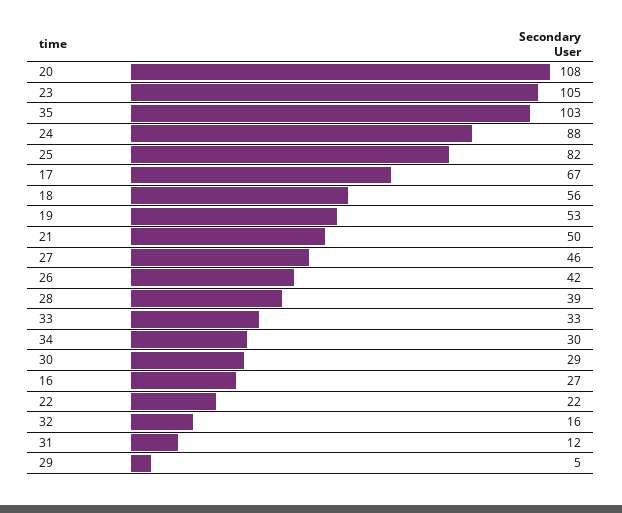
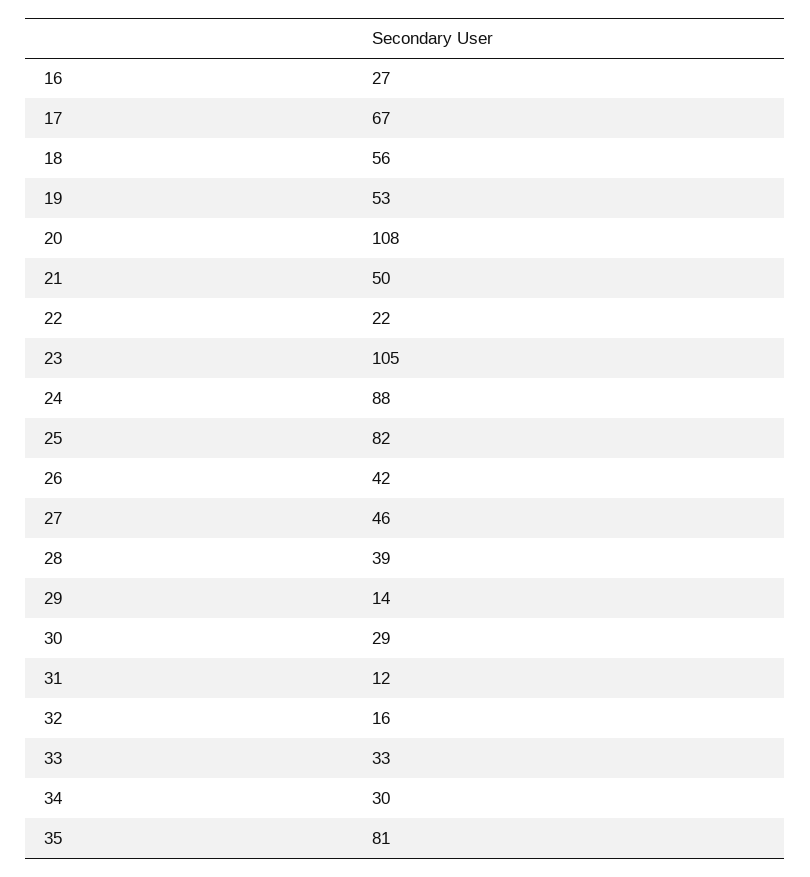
35: 103 -> 81
29: 5 -> 14

